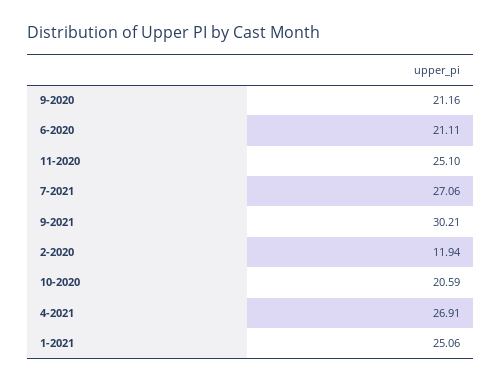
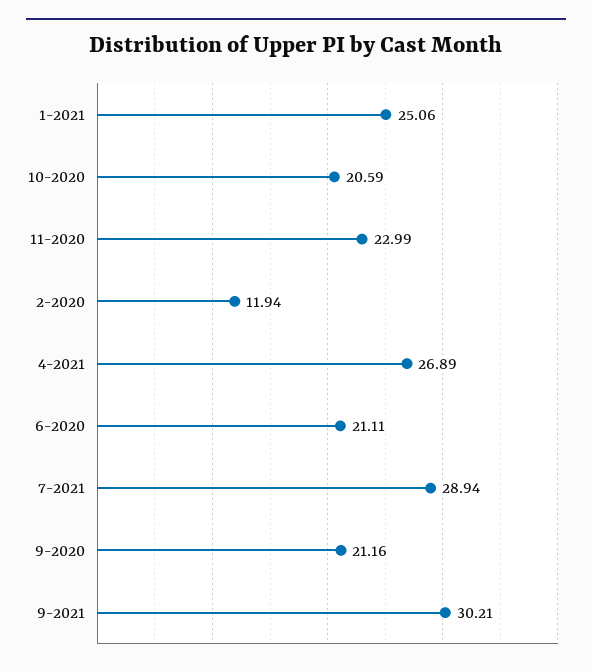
11-2020: 25.1 -> 22.99
7-2021: 27.06 -> 28.94
4-2021: 26.91 -> 26.89

